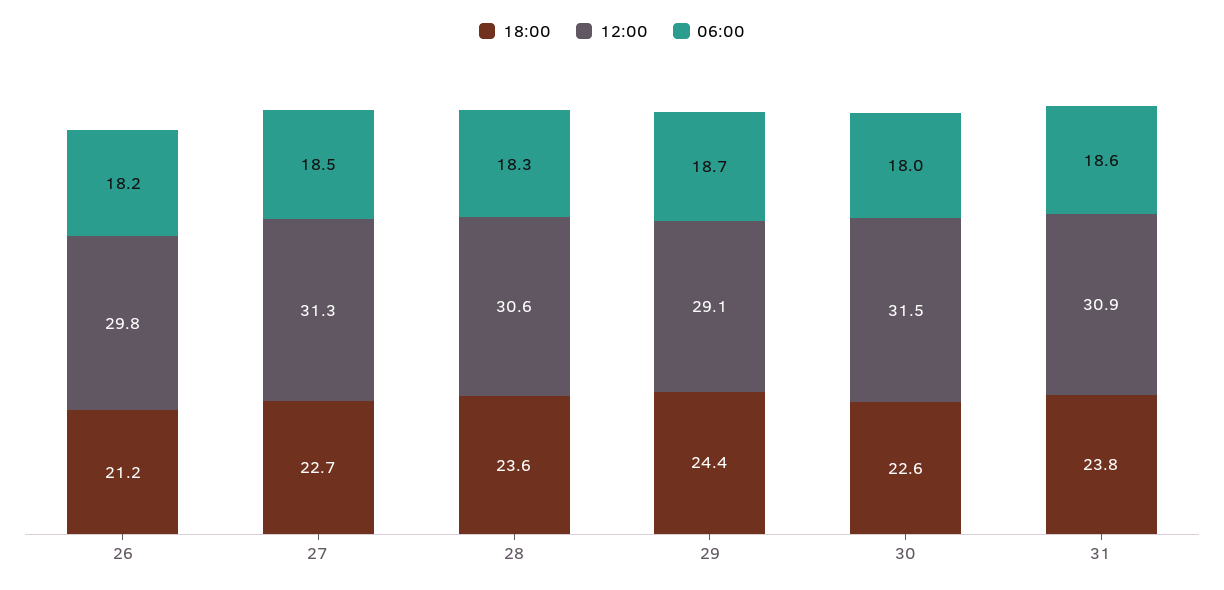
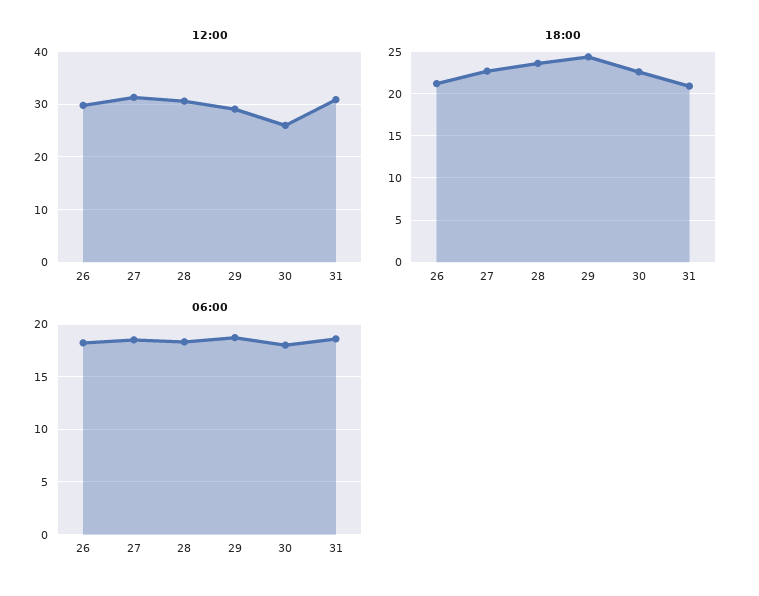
12:00, 30: 31.5 -> 26
18:00, 31: 23.8 -> 21

